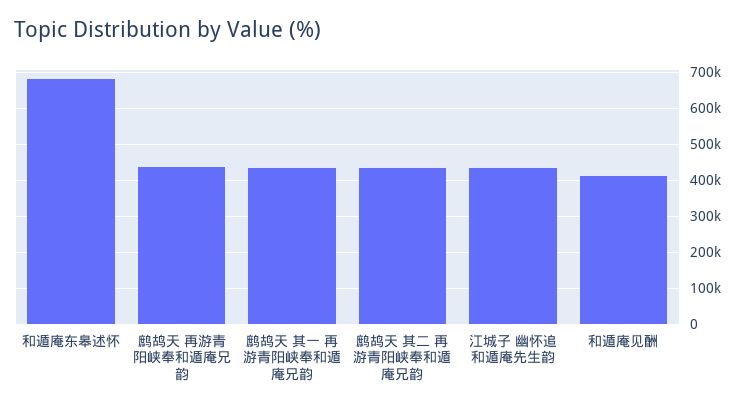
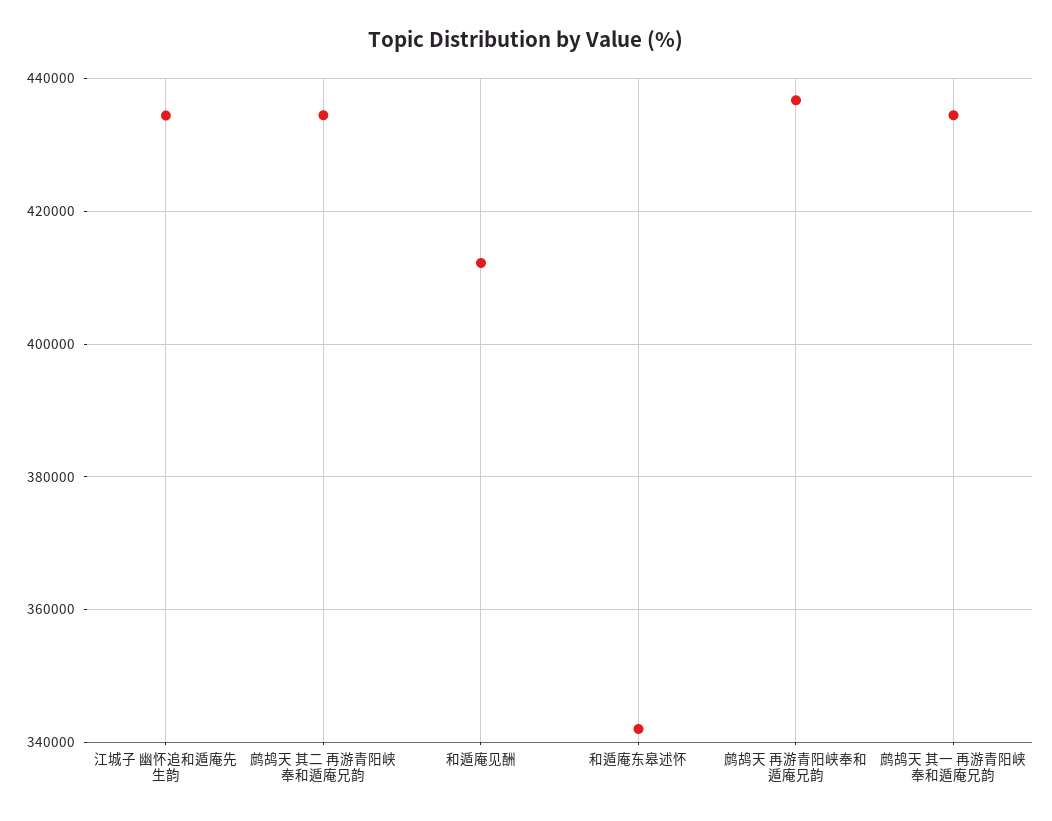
和遁庵东皋述怀: 680000 -> 342000

